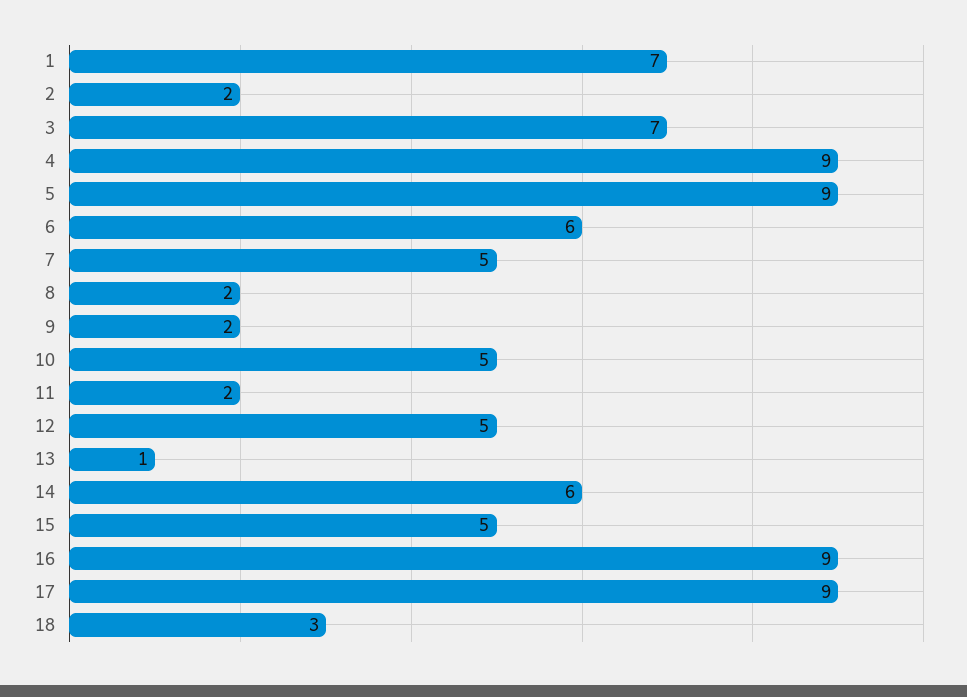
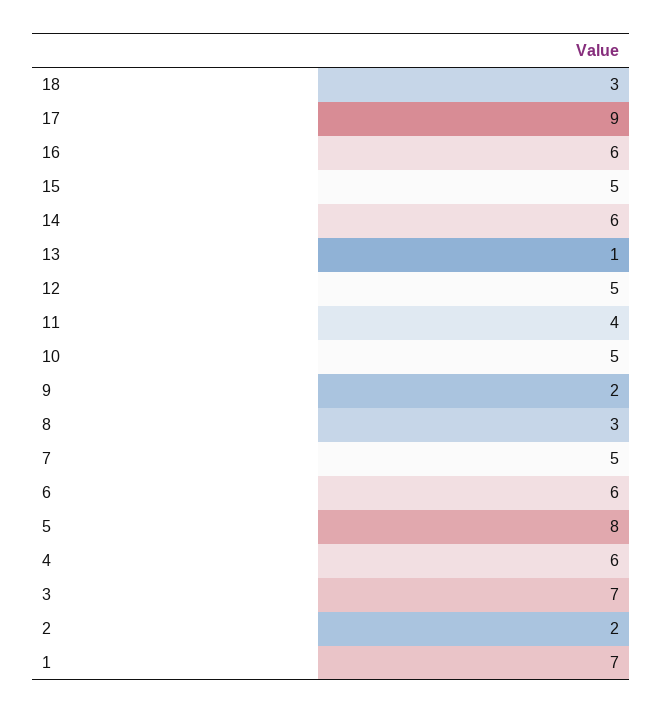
4: 9 -> 6
5: 9 -> 8
8: 2 -> 3
11: 2 -> 4
16: 9 -> 6

